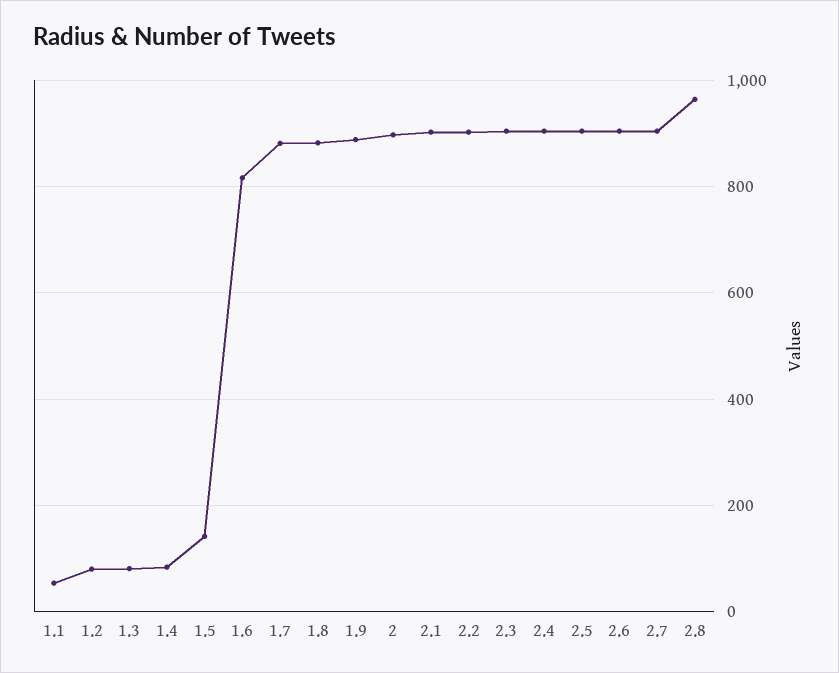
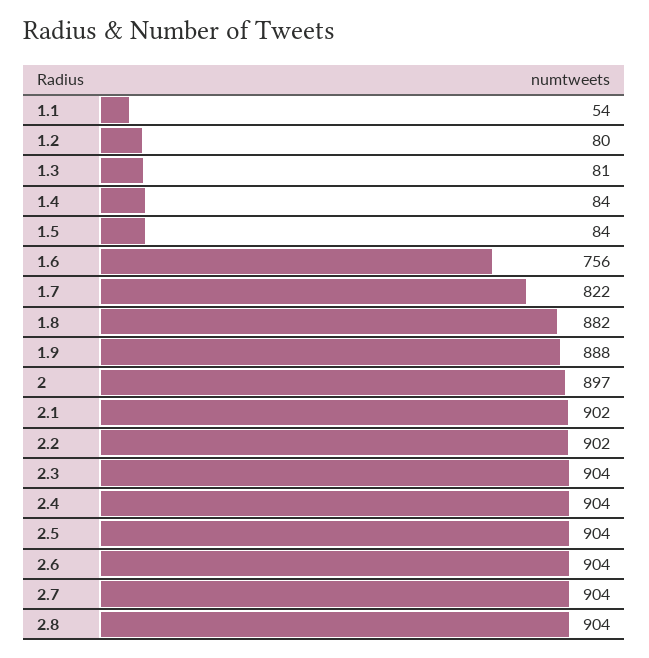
1.5: 140 -> 84
1.6: 820 -> 756
1.7: 880 -> 822
2.8: 960 -> 904

